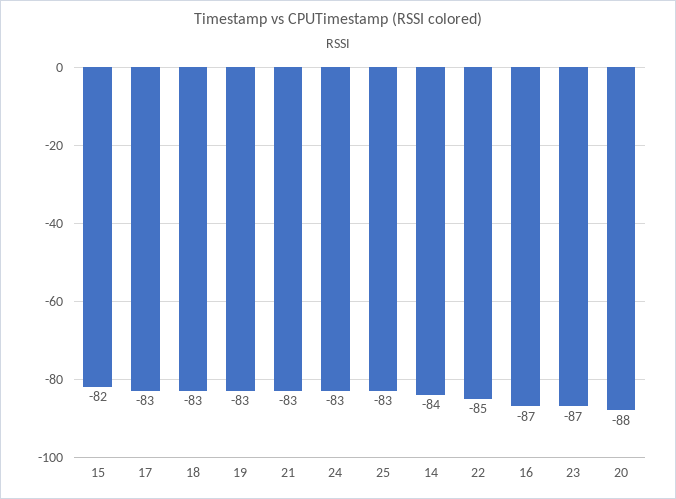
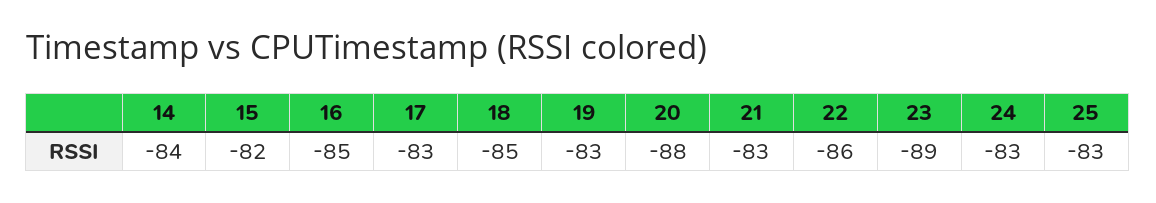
18: -83 -> -85
22: -85 -> -86
16: -87 -> -85
23: -87 -> -89

